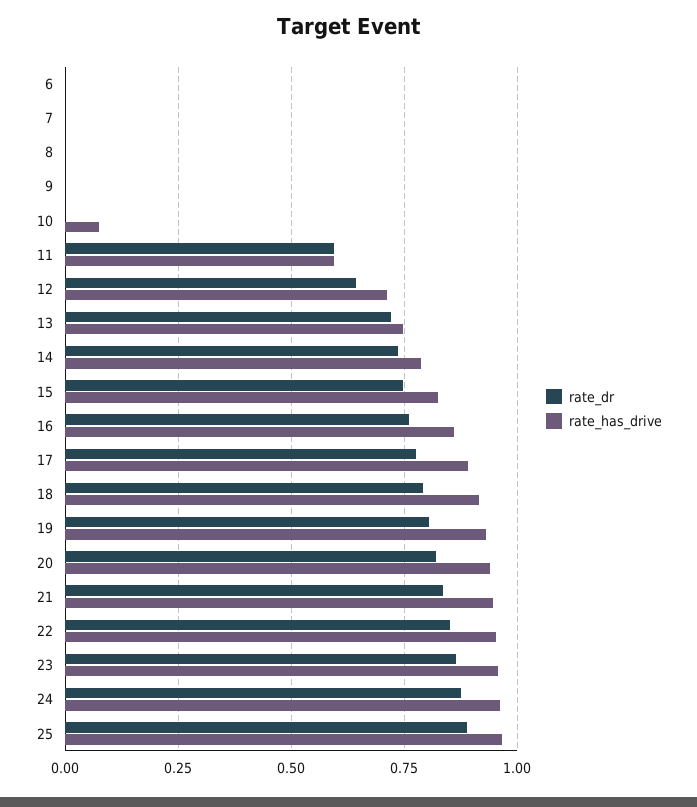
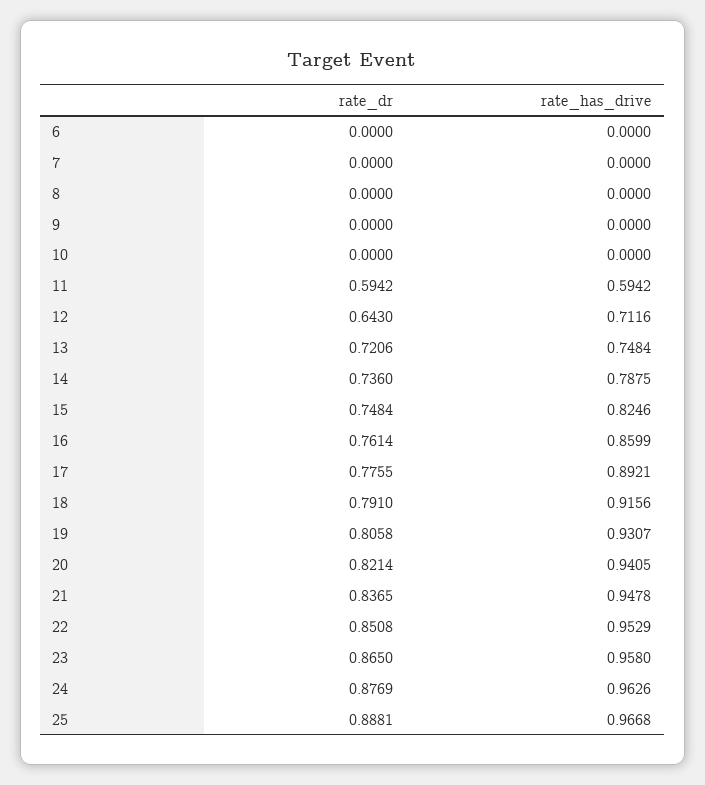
rate_has_drive, 10: 0.075 -> 0

